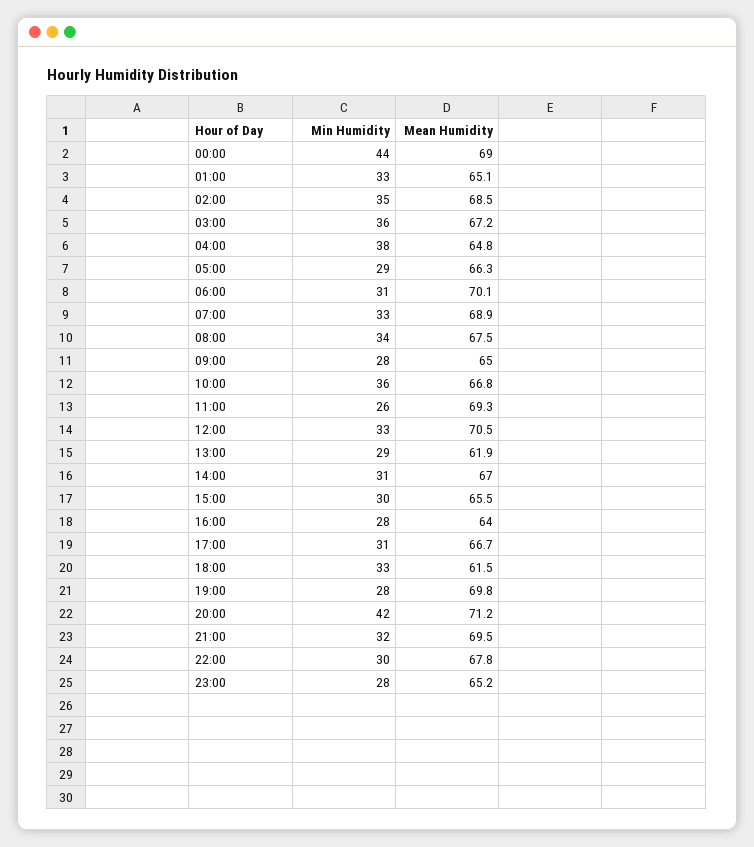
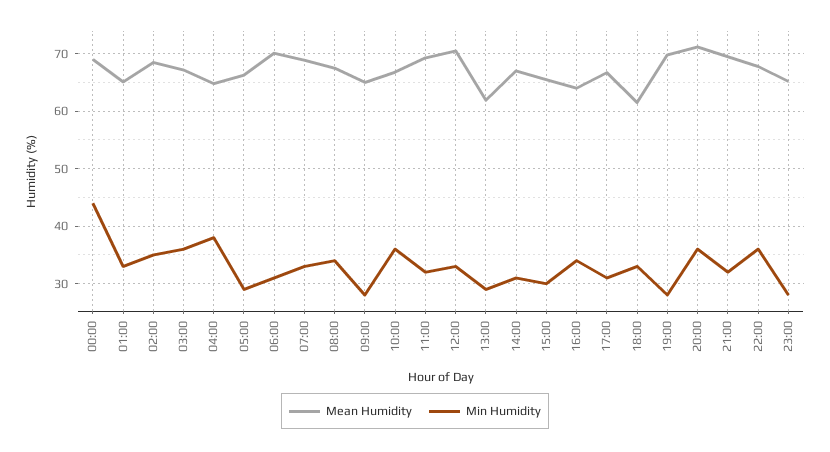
Min Humidity, 11:00: 26 -> 32
Min Humidity, 16:00: 28 -> 34
Min Humidity, 20:00: 42 -> 36
Min Humidity, 22:00: 30 -> 36

